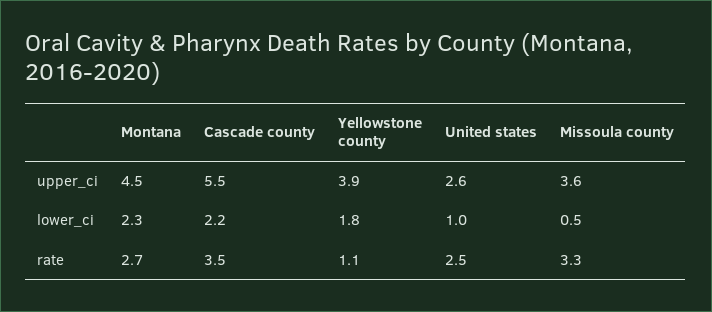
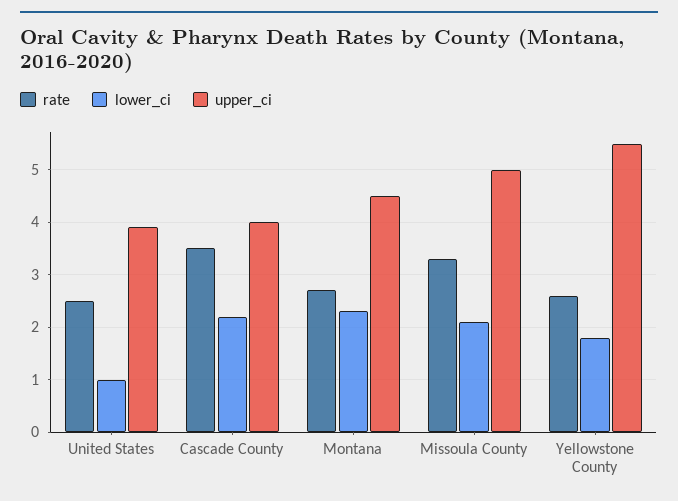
upper_ci, Cascade county: 5.5 -> 4
upper_ci, Yellowstone county: 3.9 -> 5.5
upper_ci, United states: 2.6 -> 4
upper_ci, Missoula county: 3.6 -> 5
lower_ci, Missoula county: 0.5 -> 2
rate, Yellowstone county: 1.1 -> 2.5

